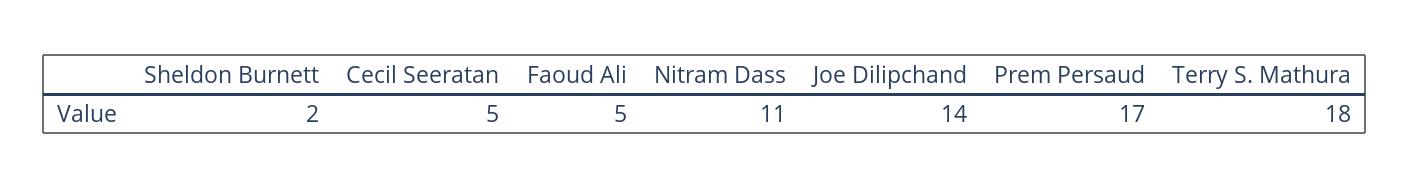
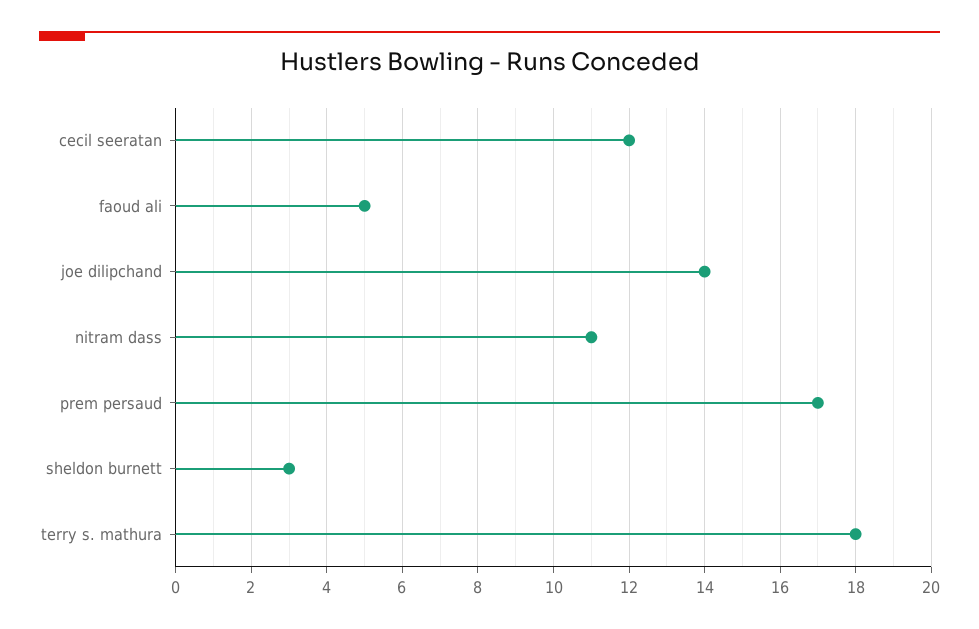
Sheldon Burnett: 2 -> 3
Cecil Seeratan: 5 -> 12

